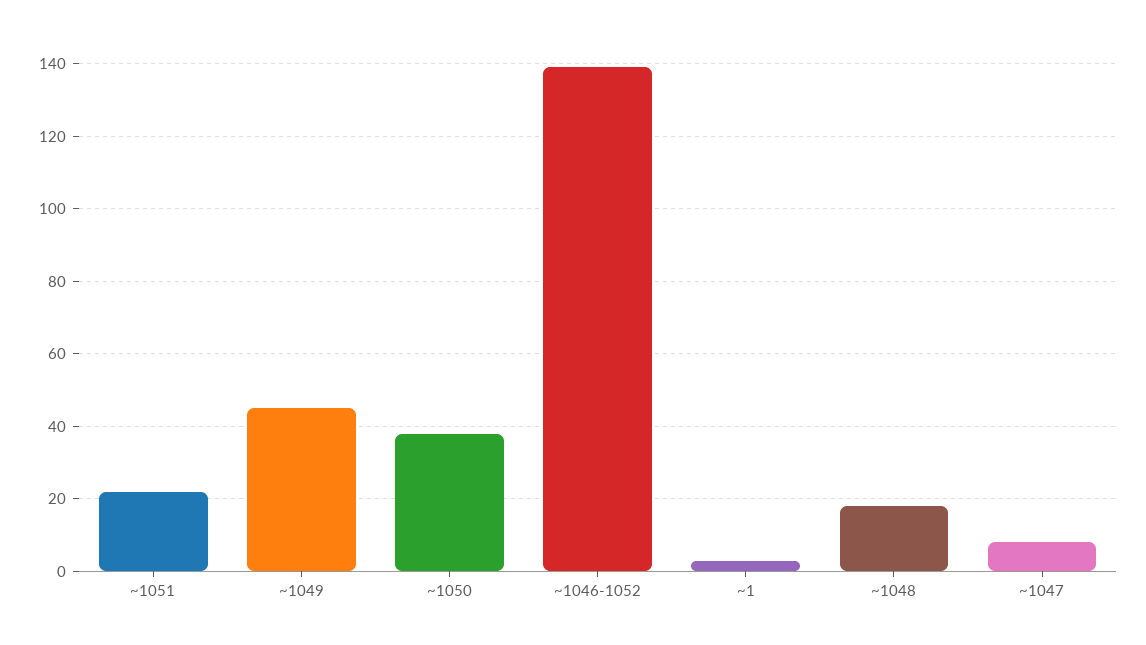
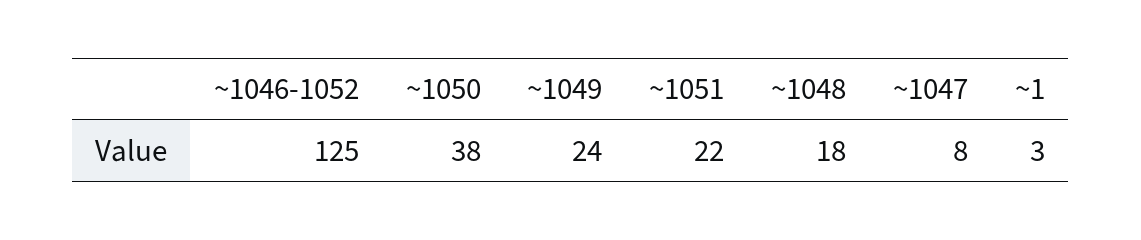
~1049: 45 -> 24
~1046-1052: 140 -> 125

